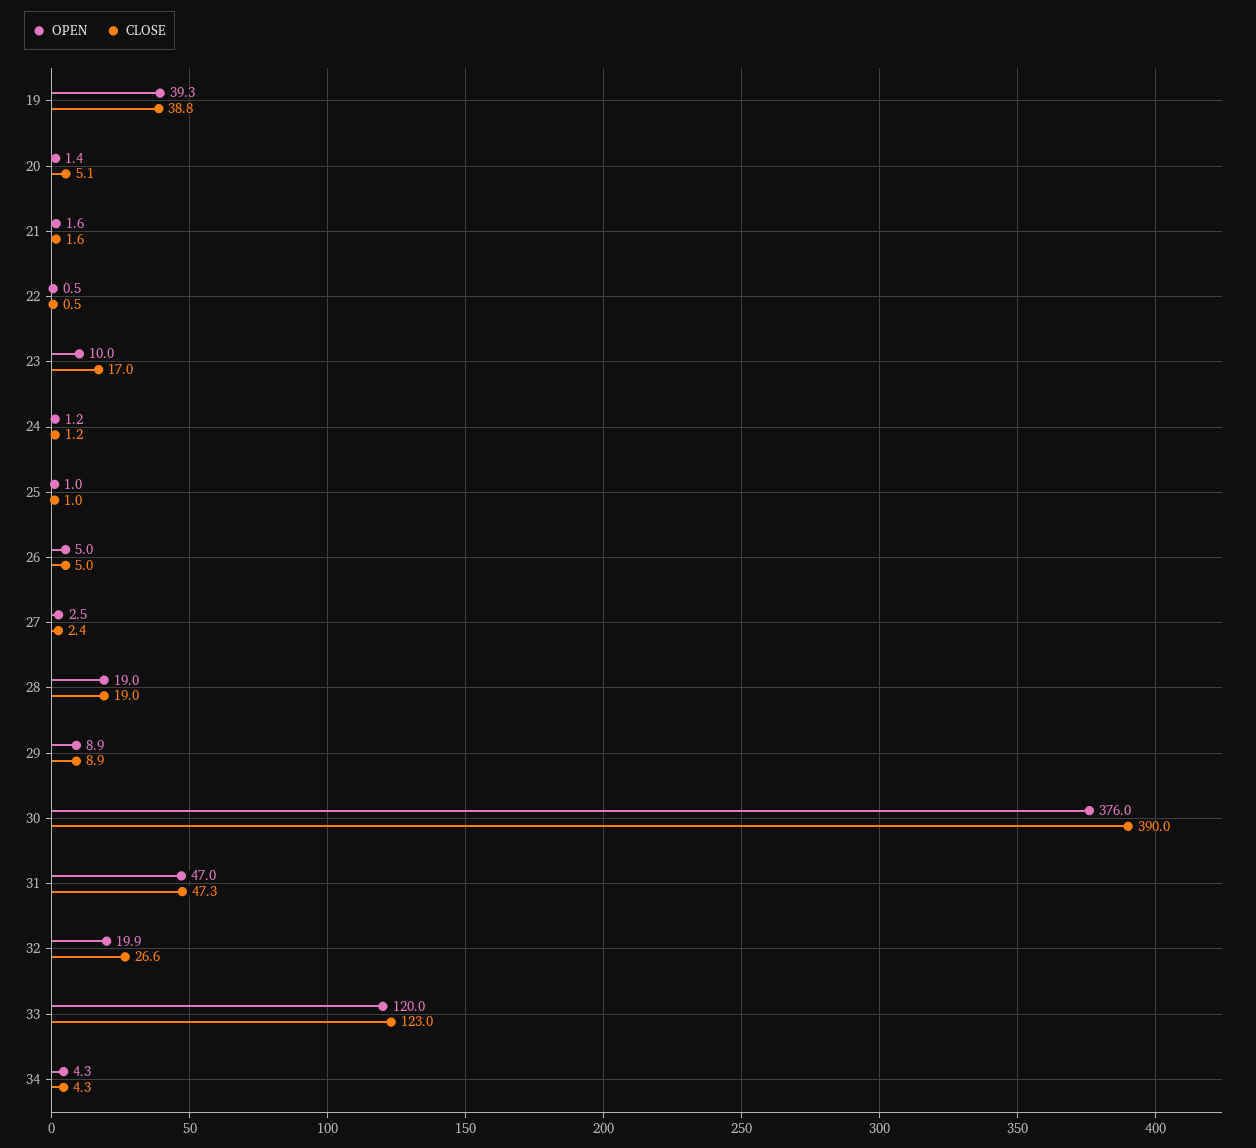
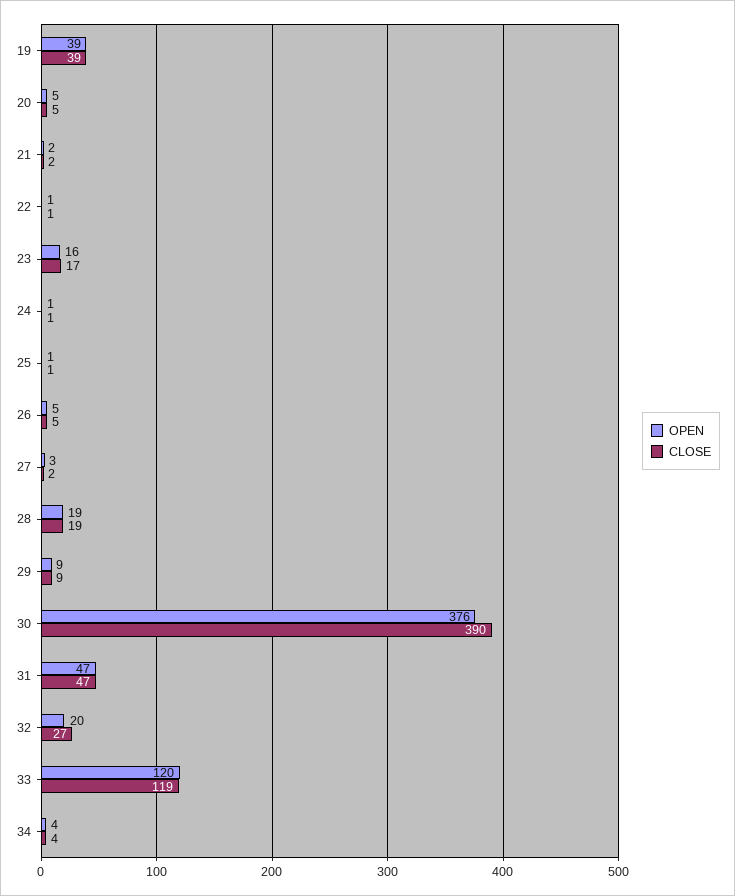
OPEN, 20: 1.4 -> 5
OPEN, 23: 10 -> 16
CLOSE, 33: 123 -> 119

